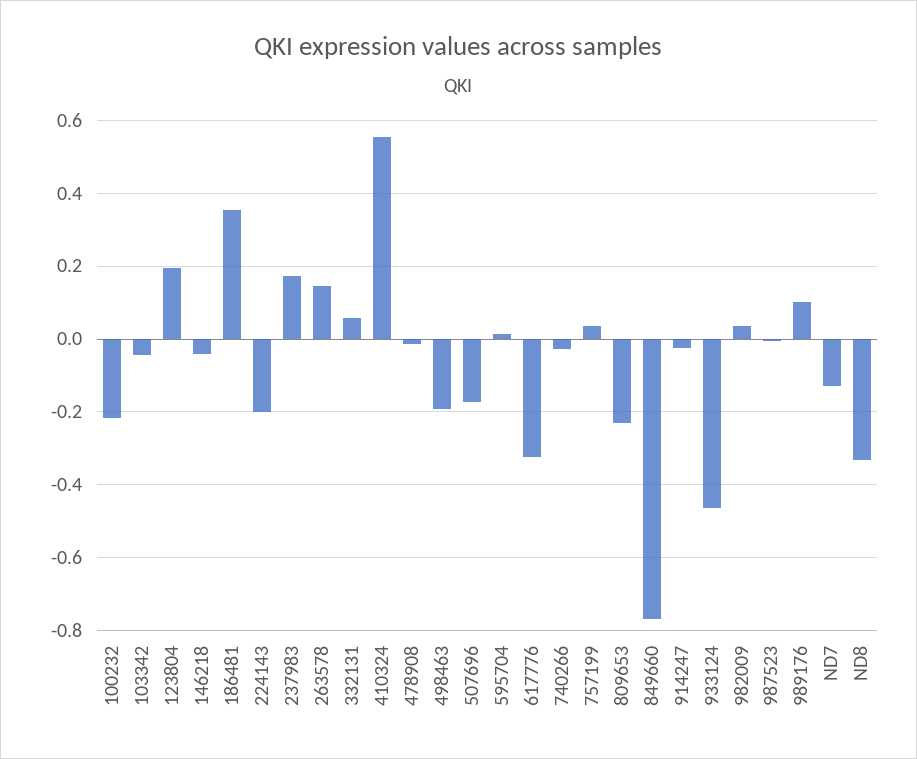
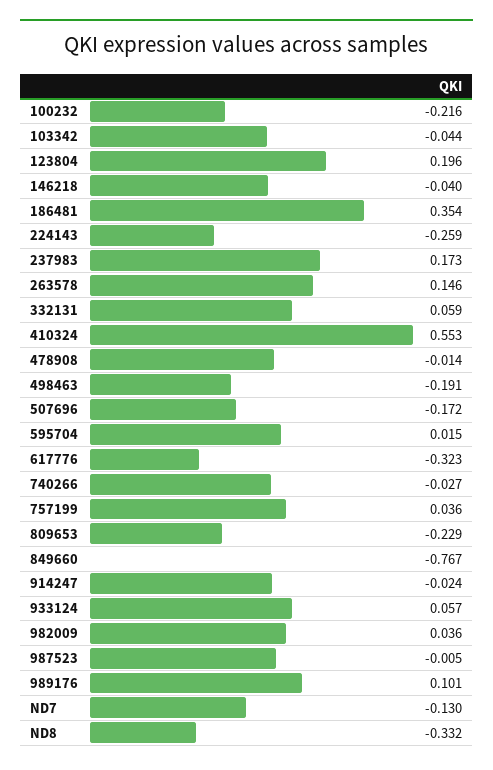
224143: -0.2 -> -0.259
933124: -0.46 -> 0.057

